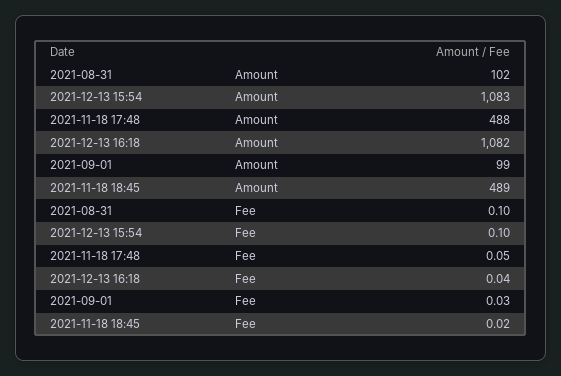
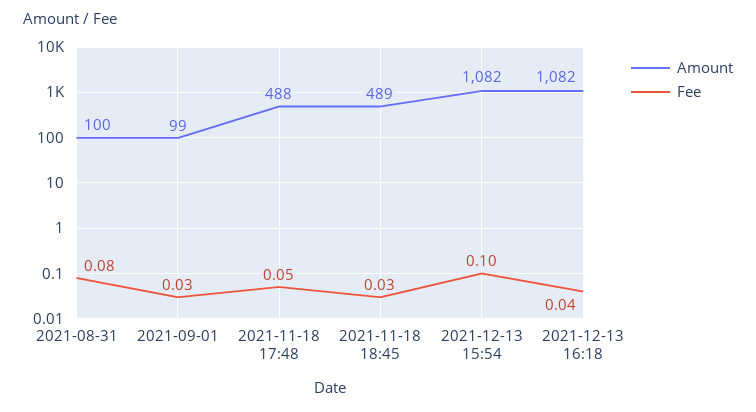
Amount, 2021-08-31: 102 -> 100
Amount, 2021-12-13 15:54: 1083 -> 1082
Fee, 2021-08-31: 0.1 -> 0.08
Fee, 2021-11-18 18:45: 0.02 -> 0.03

